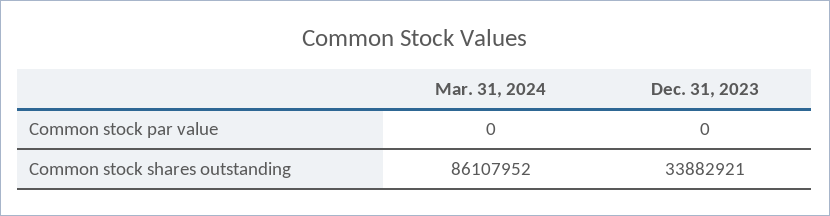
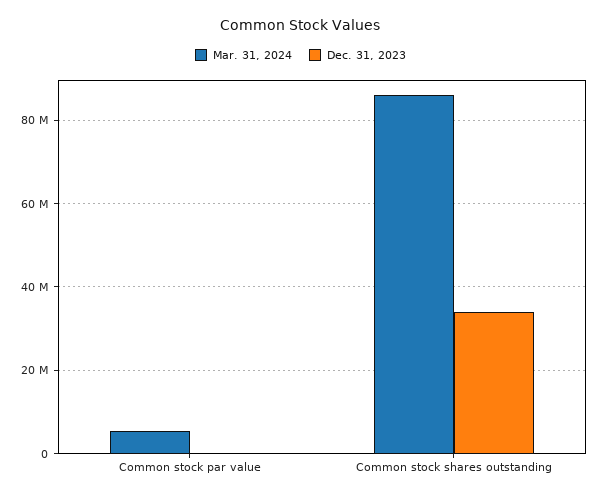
Mar. 31, 2024, Common stock par value: 0 -> 6000000

